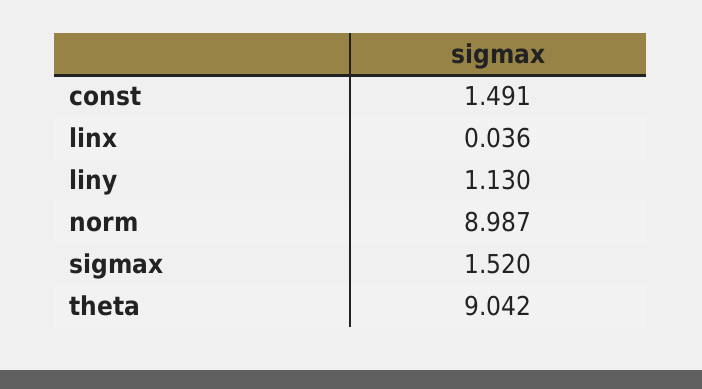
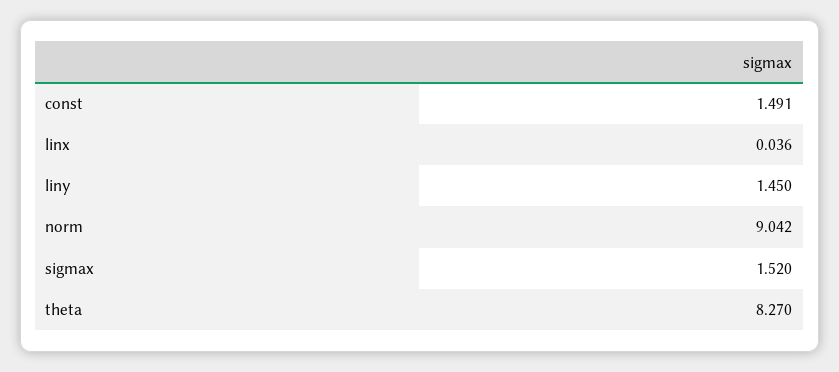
liny: 1.13 -> 1.45
norm: 8.987 -> 9.042
theta: 9.042 -> 8.27

